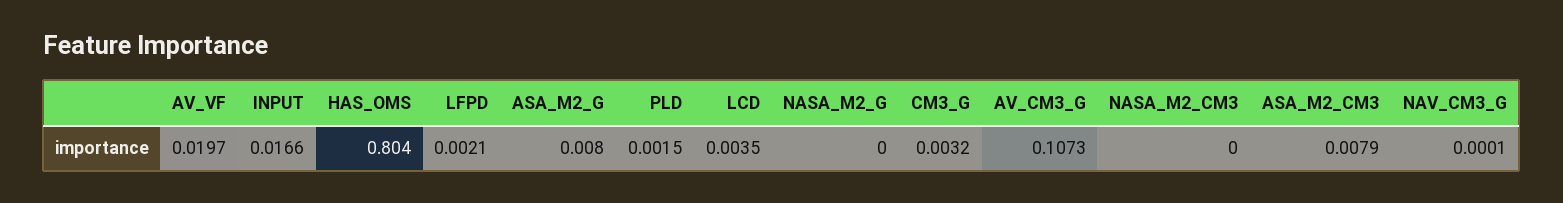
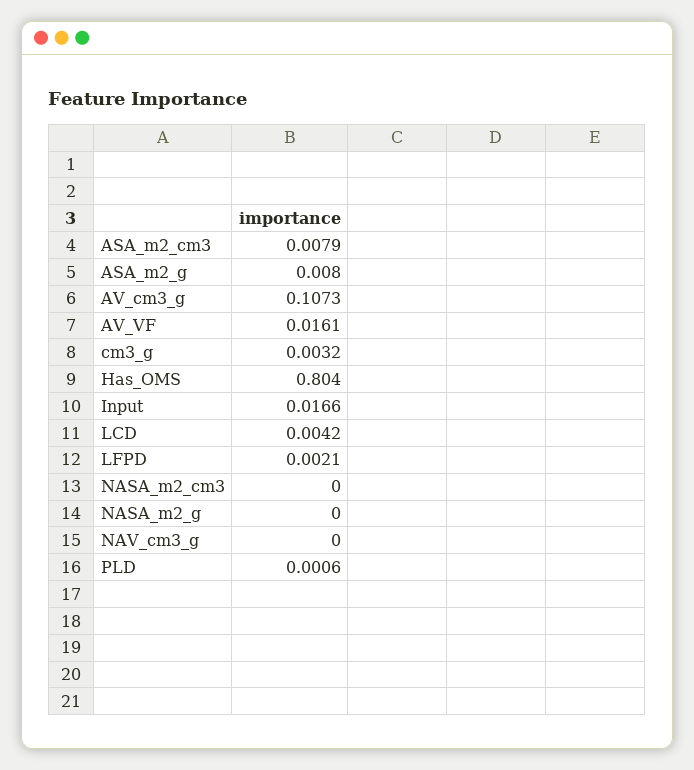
AV_VF: 0.0197 -> 0.0161
PLD: 0.0015 -> 0.0006
LCD: 0.0035 -> 0.0042
NAV_CM3_G: 0.0001 -> 0

